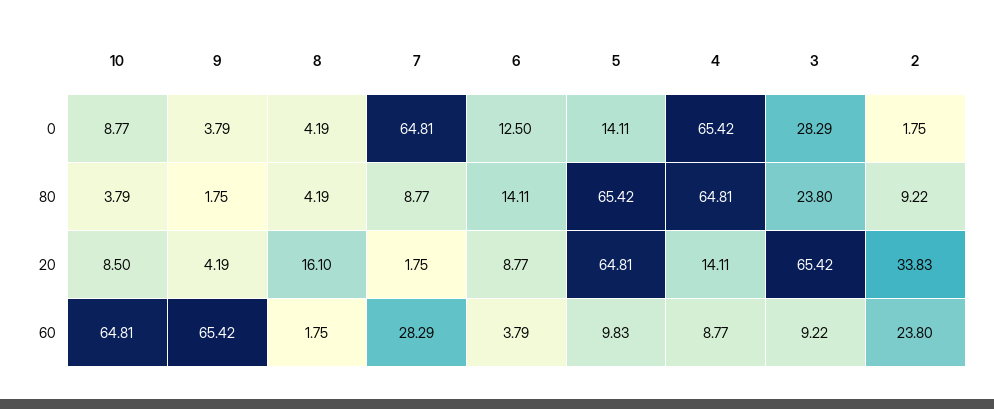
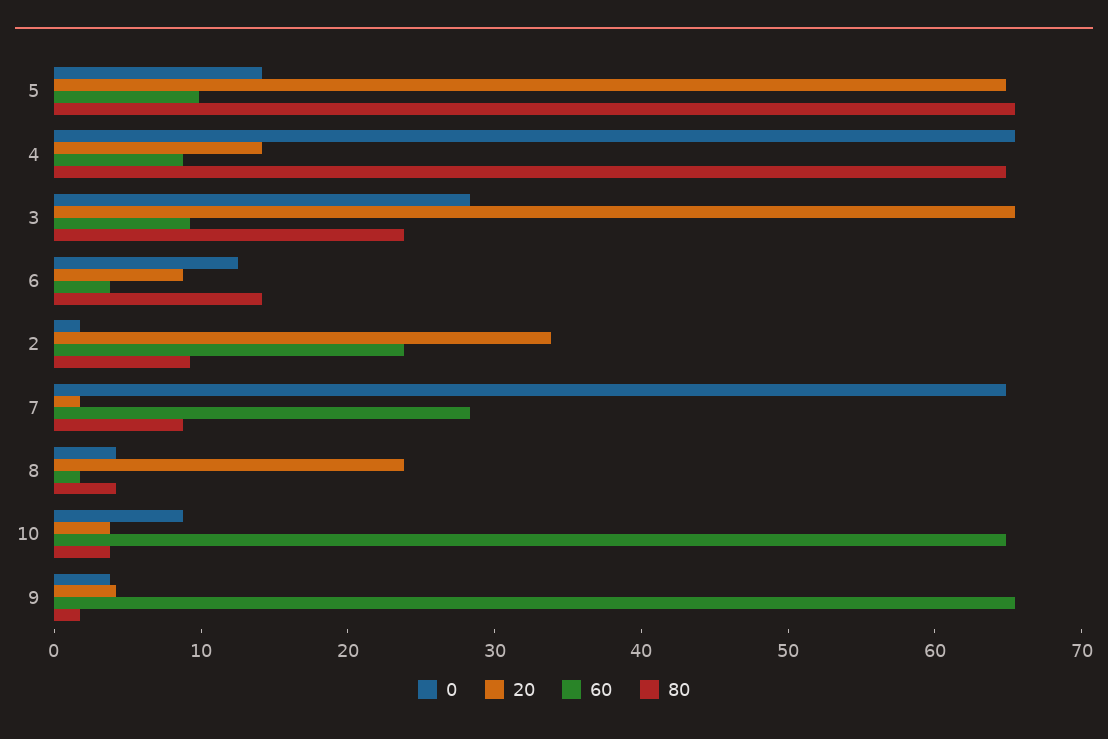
20, 10: 8.5 -> 4
20, 8: 16.1 -> 24

